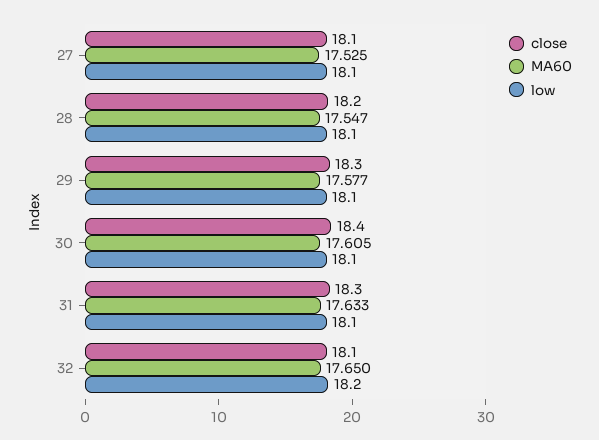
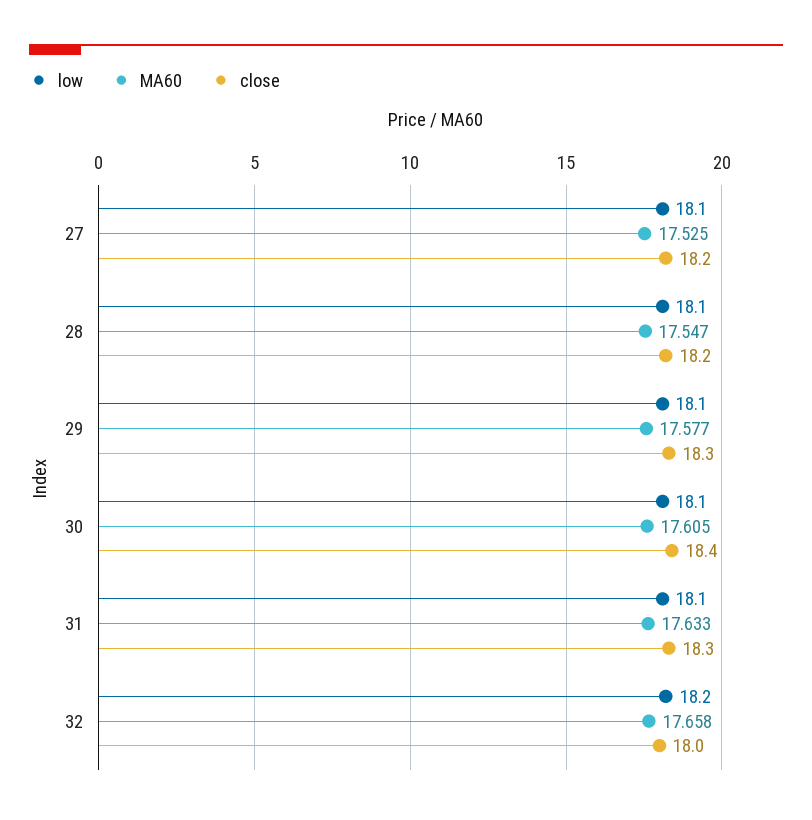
close, 27: 18.1 -> 18.2
close, 32: 18.1 -> 18
MA60, 32: 17.65 -> 17.658

